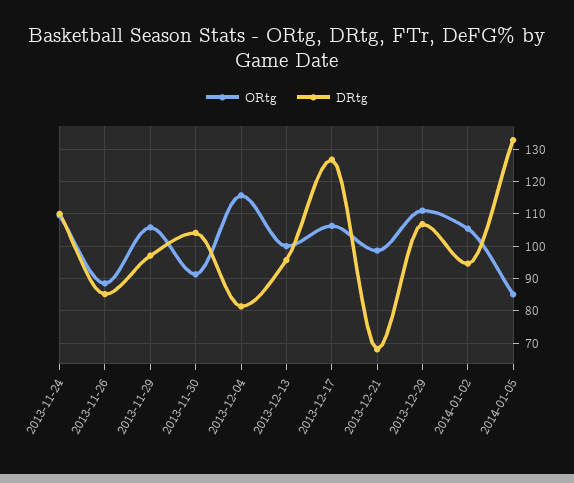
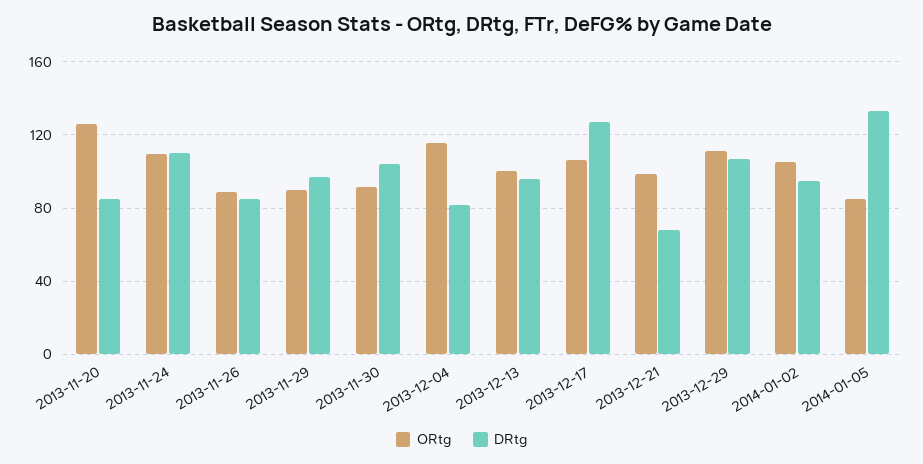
ORtg, 2013-11-29: 106 -> 90
ORtg, 2013-11-20: none -> 125
DRtg, 2013-11-20: none -> 85

